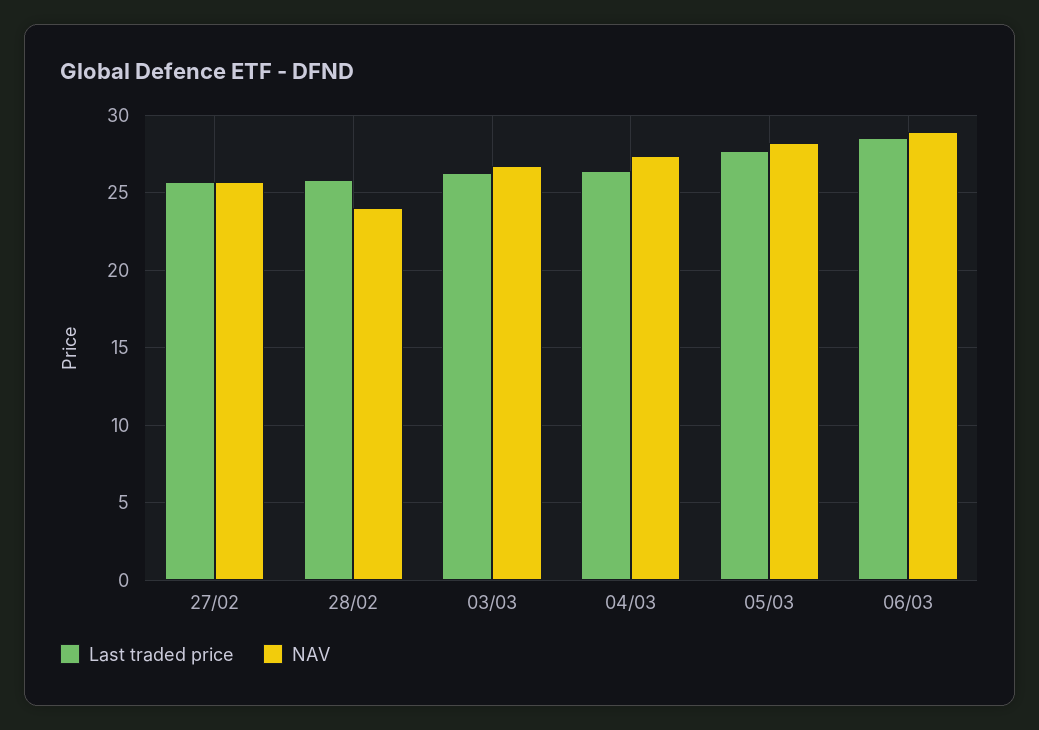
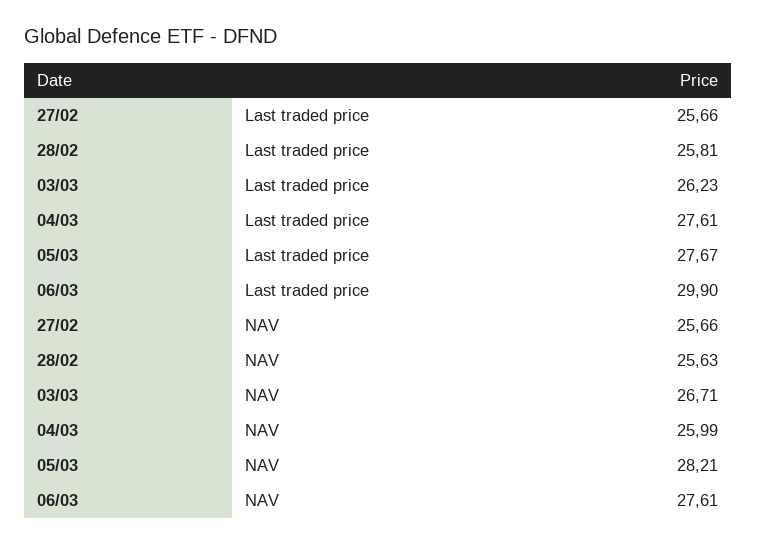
NAV, 28/02: 24 -> 25.63
Last traded price, 04/03: 26.5 -> 27.61
NAV, 04/03: 27.5 -> 25.99
Last traded price, 06/03: 28.5 -> 29.9
NAV, 06/03: 29 -> 27.61

